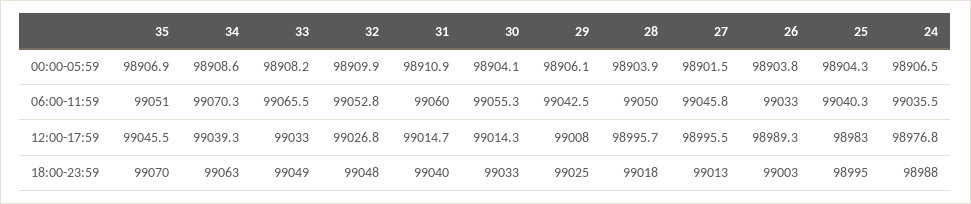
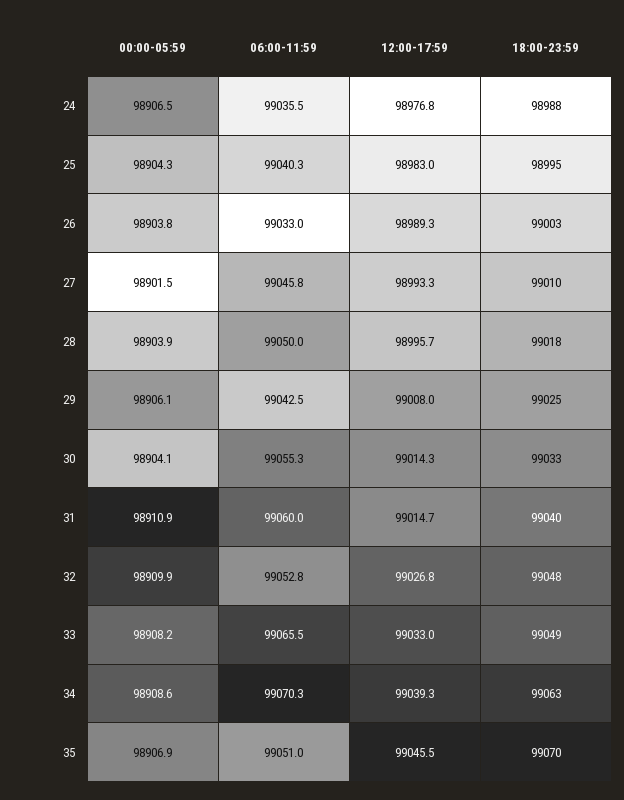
27, 12:00-17:59: 98995.5 -> 98993.3
27, 18:00-23:59: 99013 -> 99010

